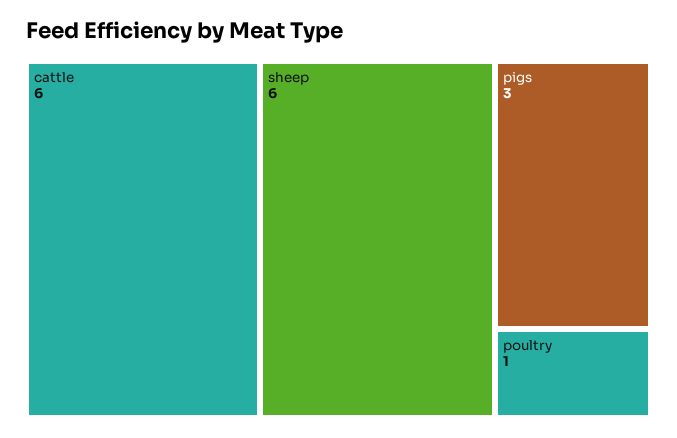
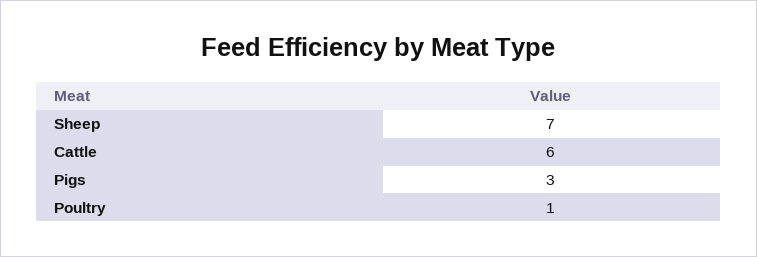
sheep: 6 -> 7

